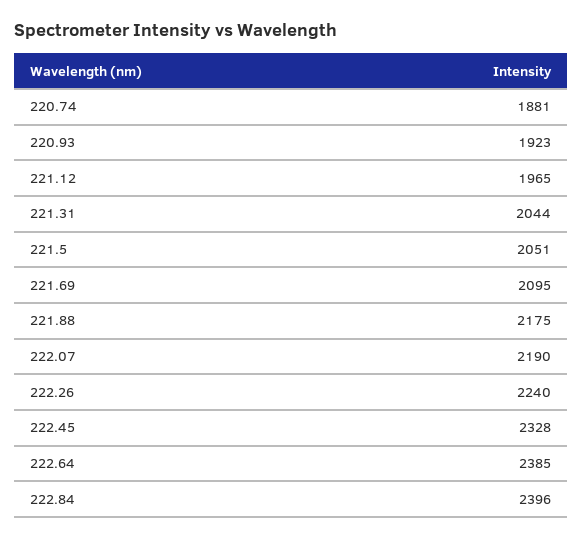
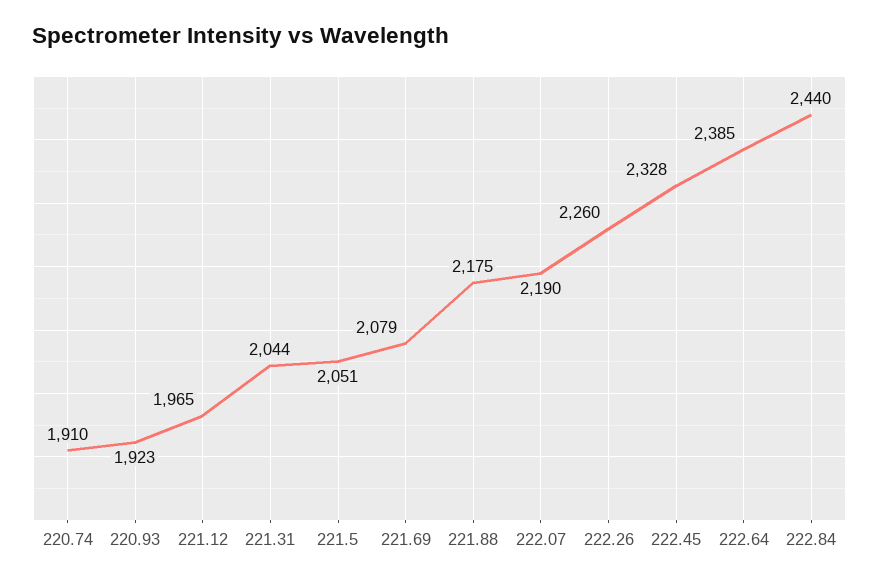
220.74: 1881 -> 1910
221.69: 2095 -> 2079
222.26: 2240 -> 2260
222.84: 2396 -> 2440

